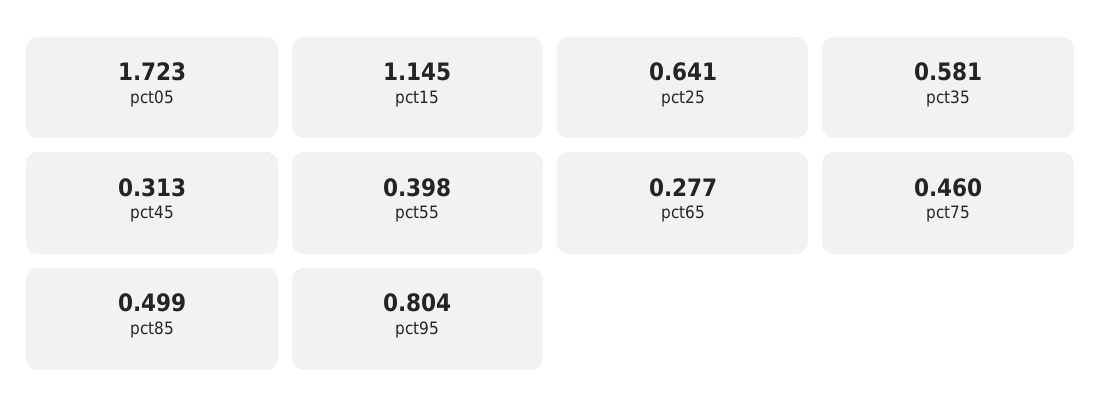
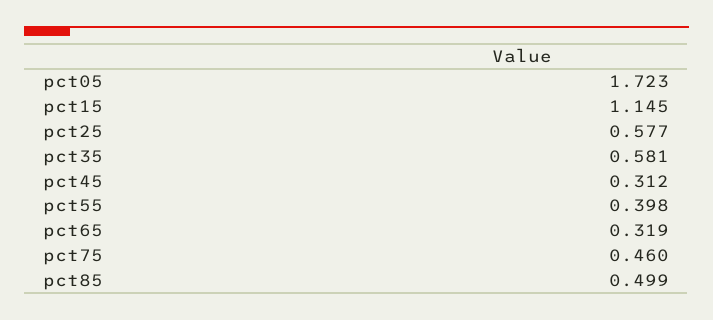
pct25: 0.641 -> 0.577
pct45: 0.313 -> 0.312
pct65: 0.277 -> 0.319
pct95: 0.804 -> none

